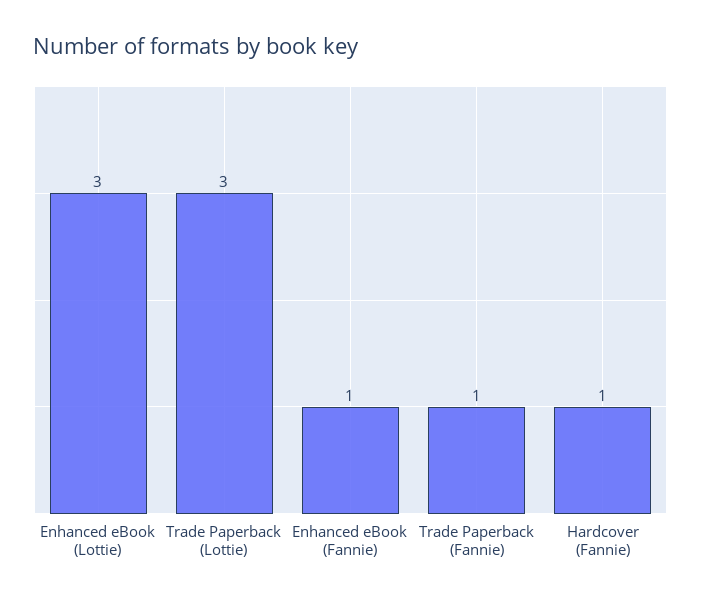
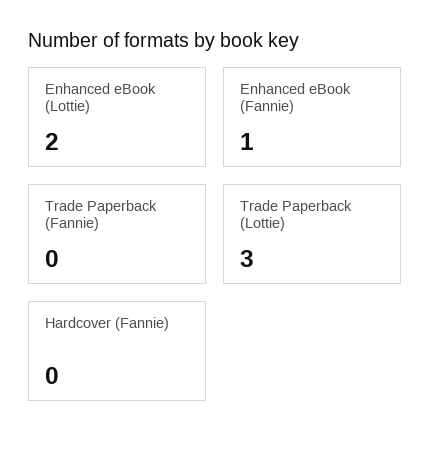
Enhanced eBook (Lottie): 3 -> 2
Trade Paperback (Fannie): 1 -> 0
Hardcover (Fannie): 1 -> 0

